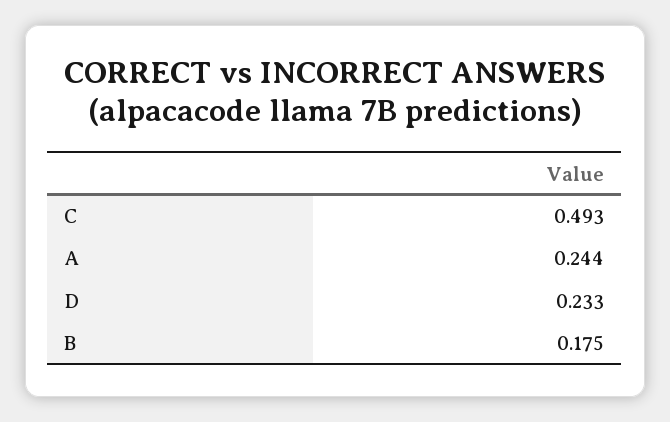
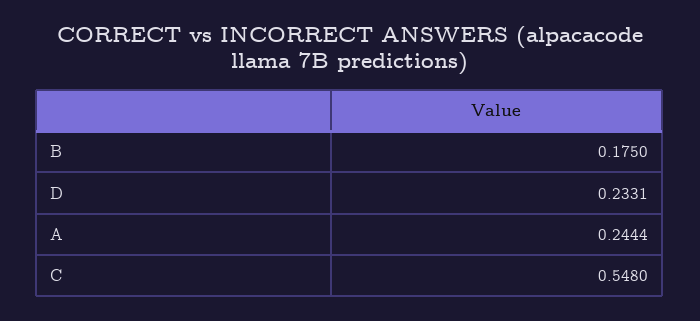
C: 0.493 -> 0.548

